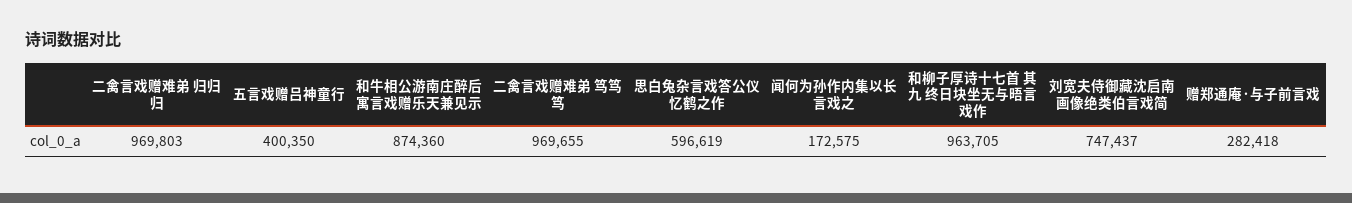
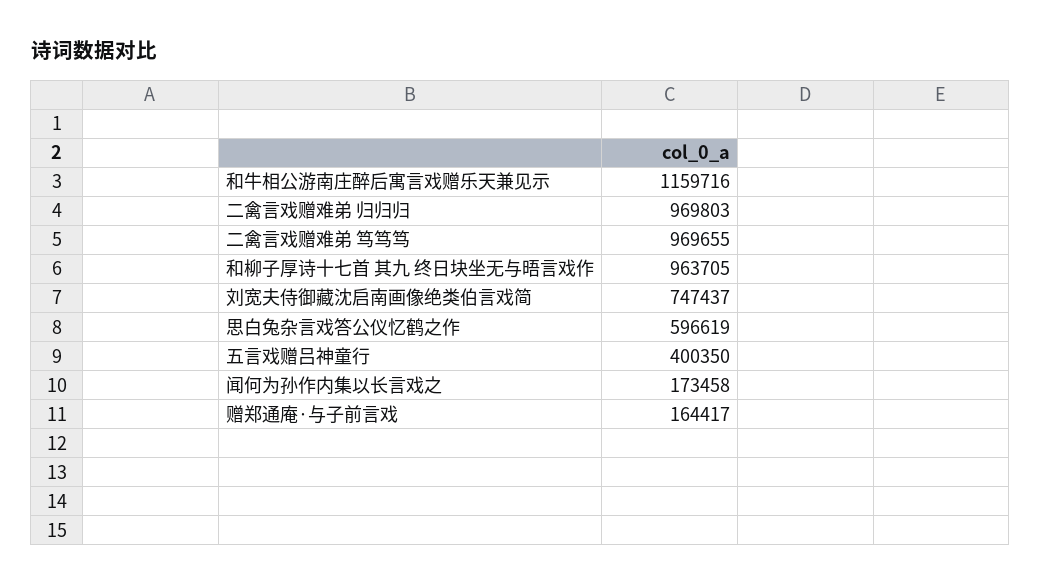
和牛相公游南庄醉后寓言戏赠乐天兼见示: 874360 -> 1159716
闻何为孙作内集以长言戏之: 172575 -> 173458
赠郑通庵·与子前言戏: 282418 -> 164417

